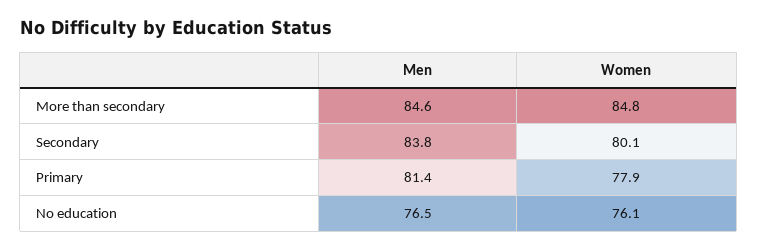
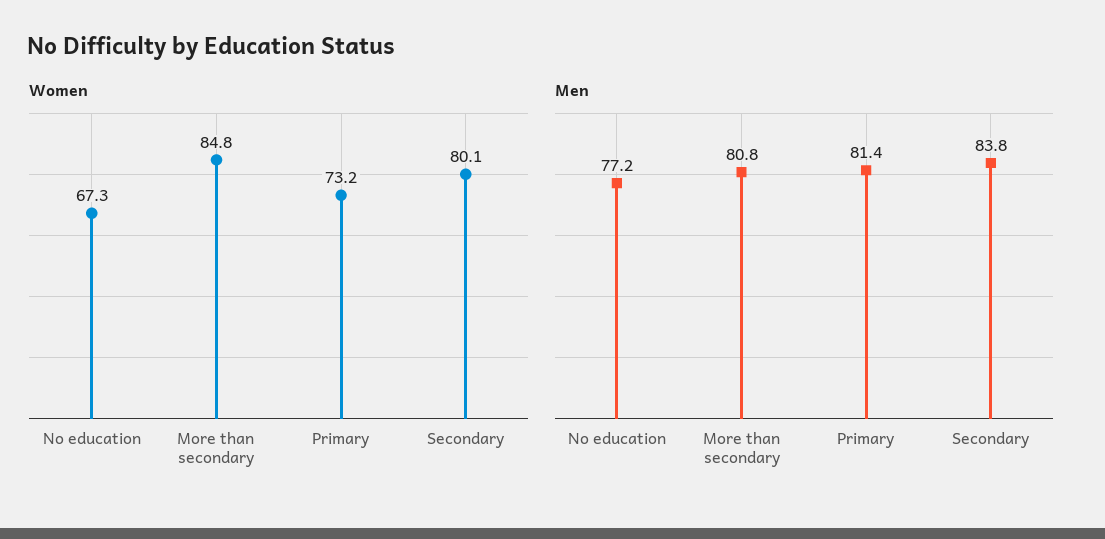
Men, More than secondary: 84.6 -> 80.8
Women, Primary: 77.9 -> 73.2
Men, No education: 76.5 -> 77.2
Women, No education: 76.1 -> 67.3

